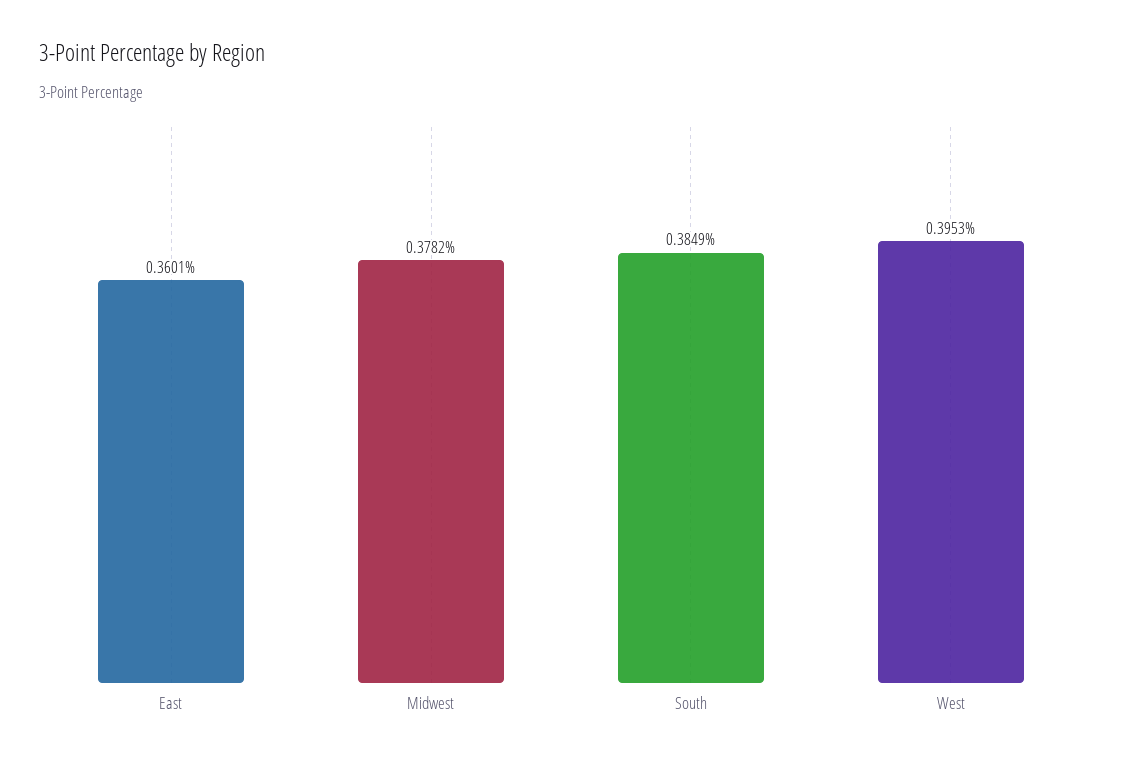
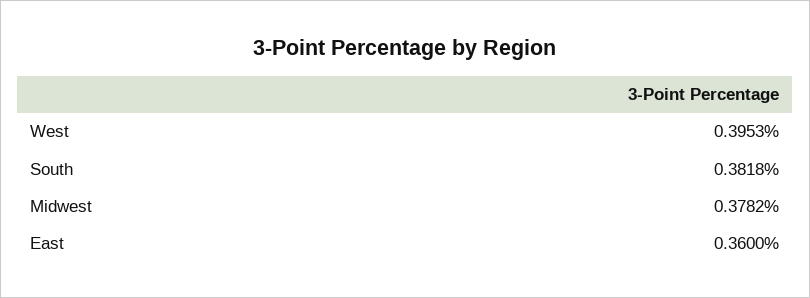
East: 0.3601 -> 0.36
South: 0.3849 -> 0.3818

